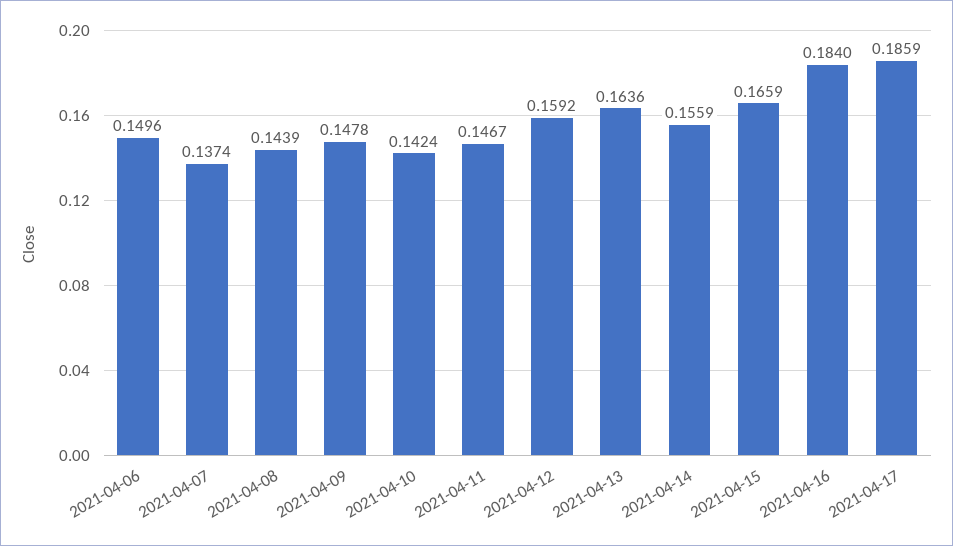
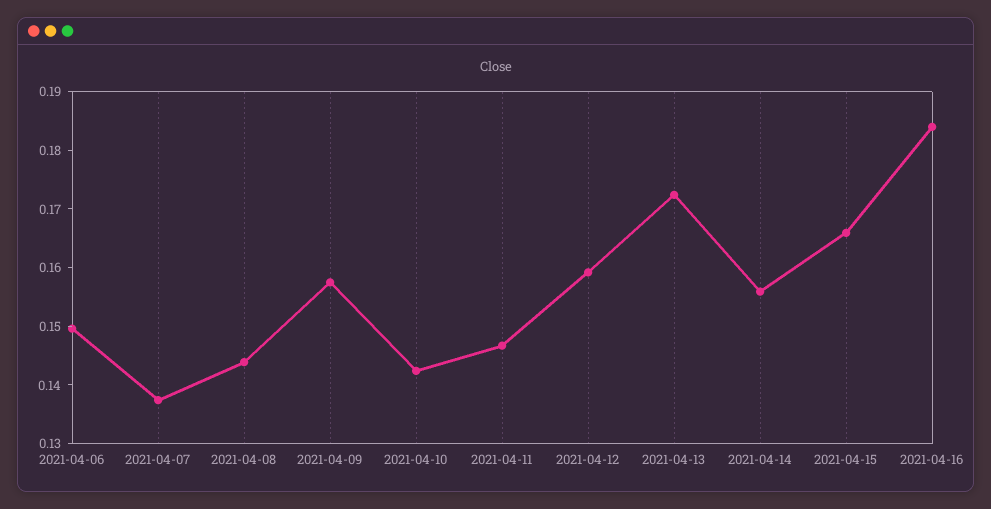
2021-04-09: 0.1478 -> 0.158
2021-04-13: 0.1636 -> 0.172
2021-04-17: 0.1859 -> none

